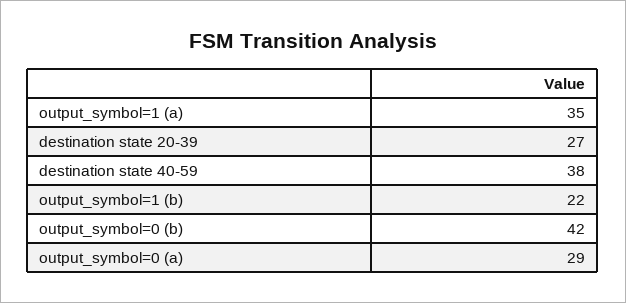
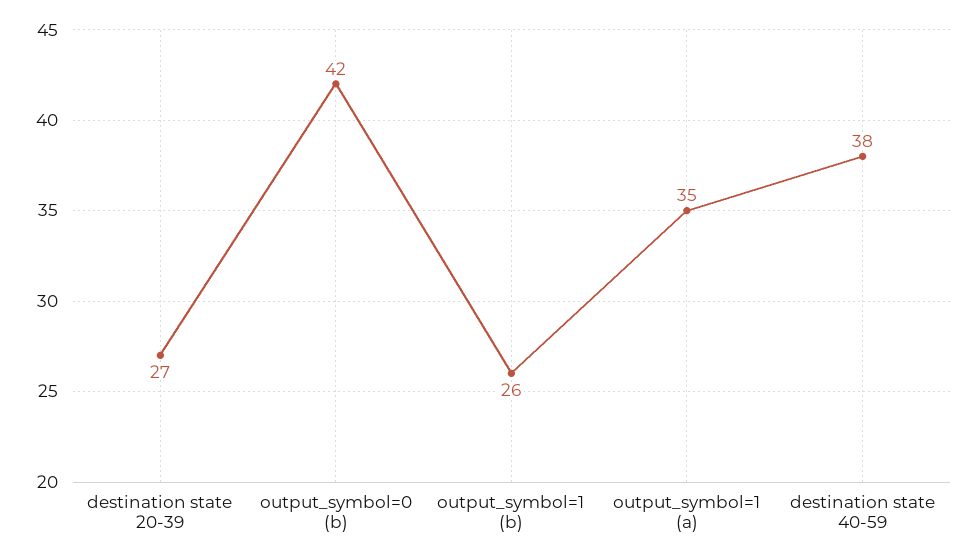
output_symbol=1 (b): 22 -> 26
output_symbol=0 (a): 29 -> none

